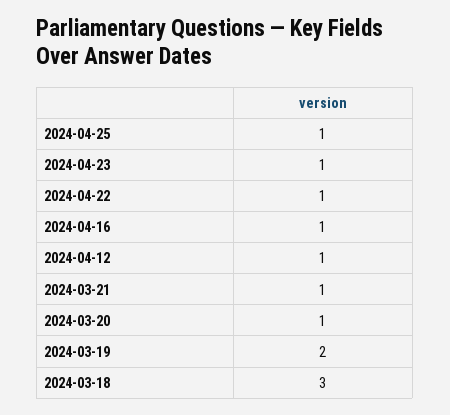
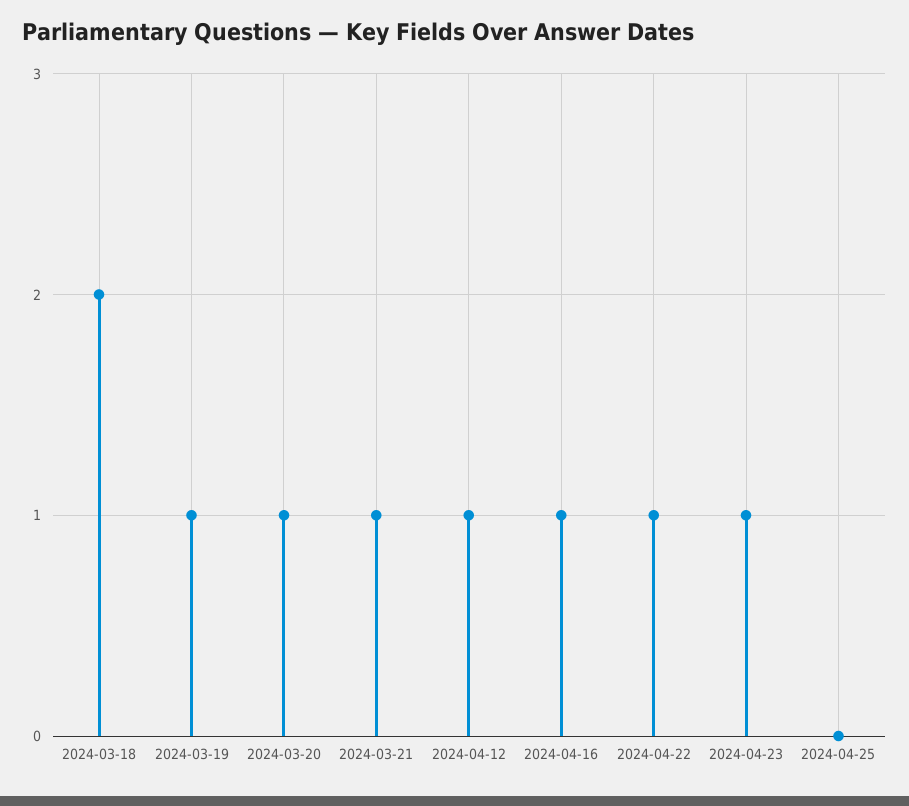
2024-04-25: 1 -> 0
2024-03-19: 2 -> 1
2024-03-18: 3 -> 2

